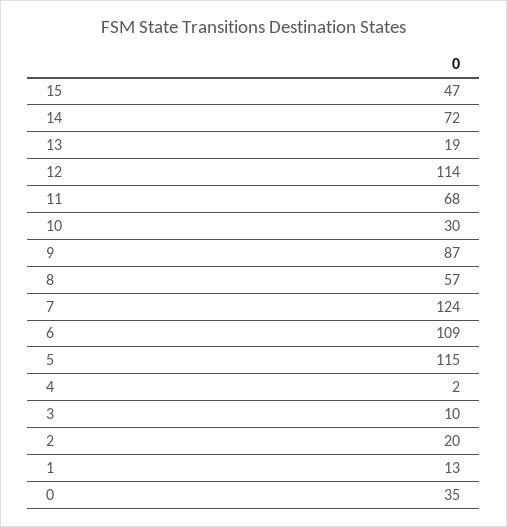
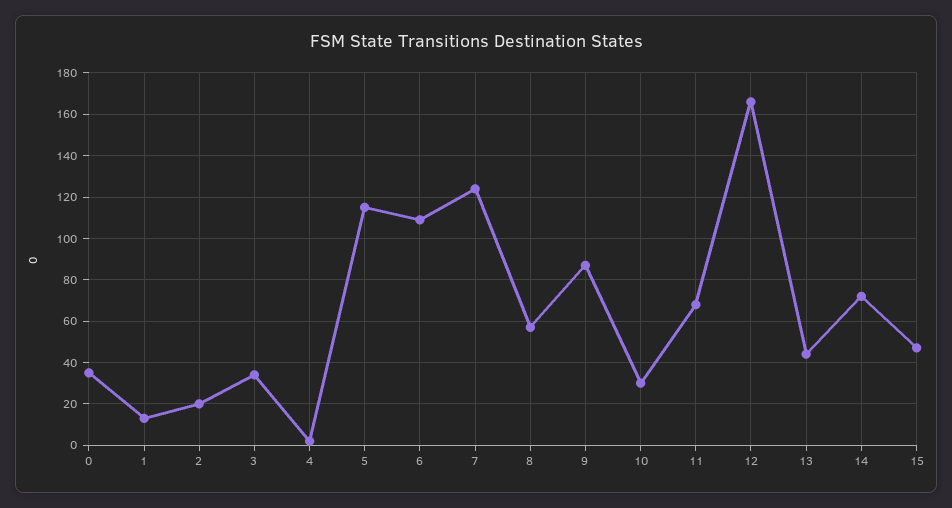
13: 19 -> 45
12: 114 -> 165
3: 10 -> 35

